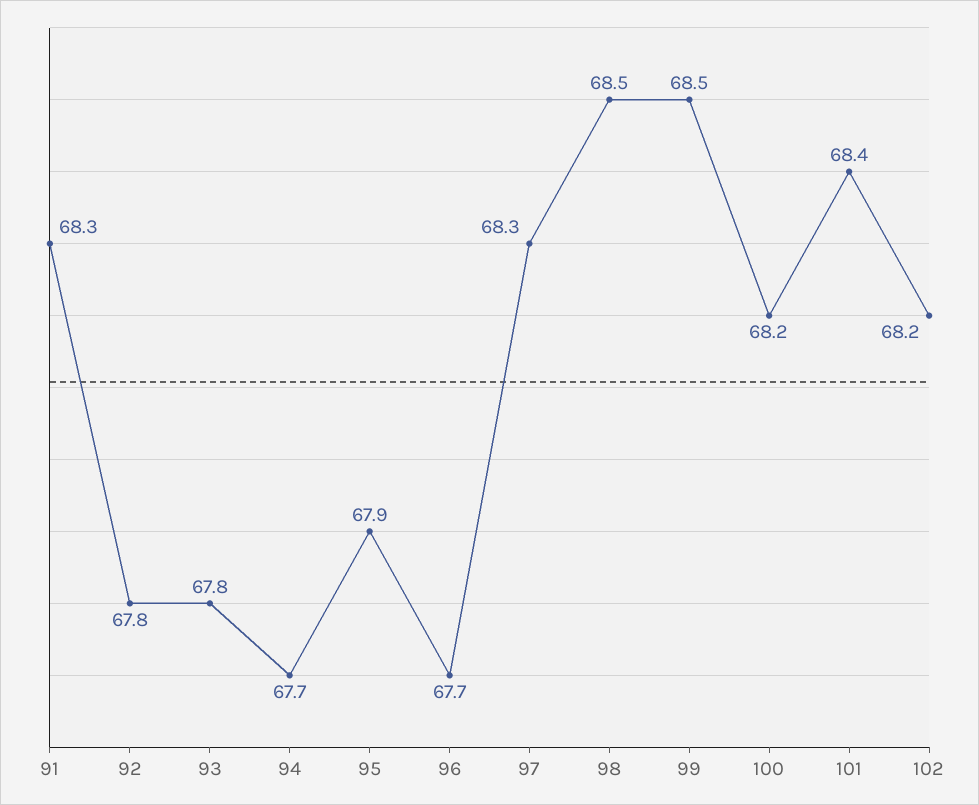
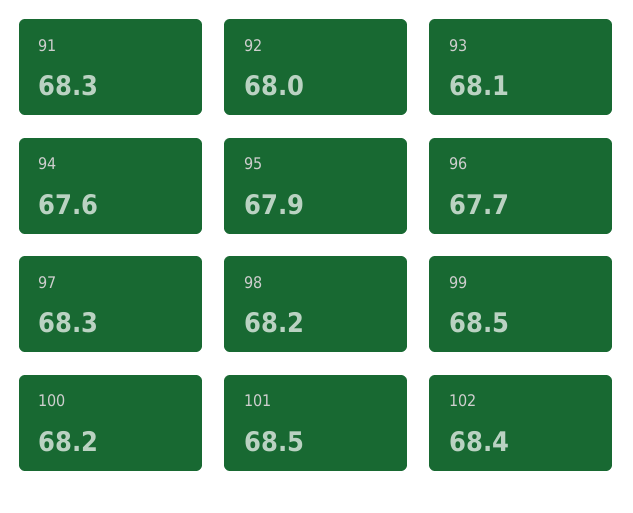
92: 67.8 -> 68
93: 67.8 -> 68.1
94: 67.7 -> 67.6
98: 68.5 -> 68.2
101: 68.4 -> 68.5
102: 68.2 -> 68.4

